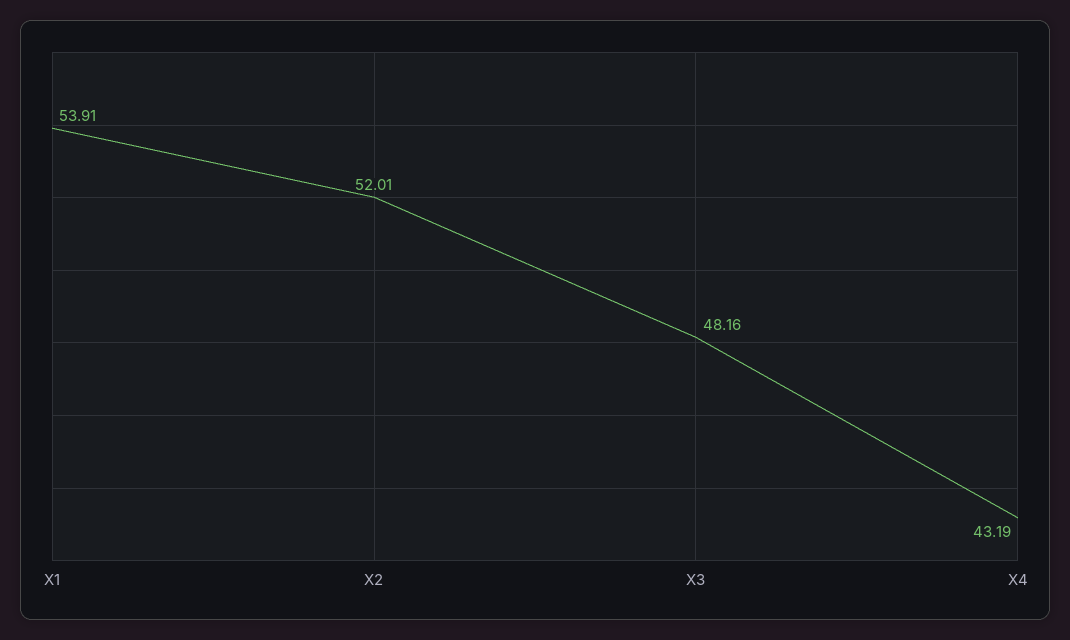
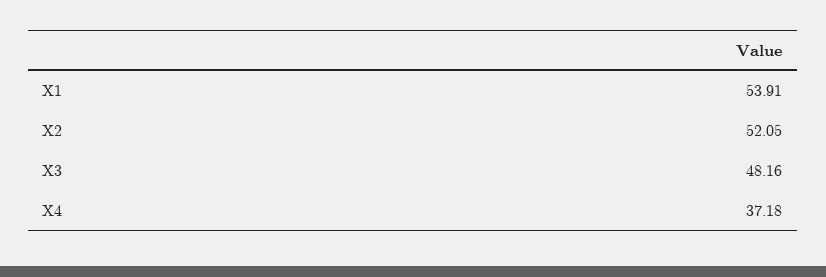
X2: 52.01 -> 52.05
X4: 43.19 -> 37.18

